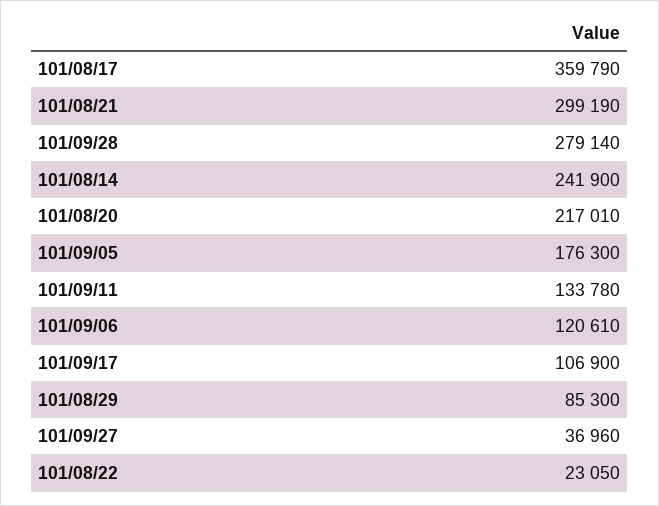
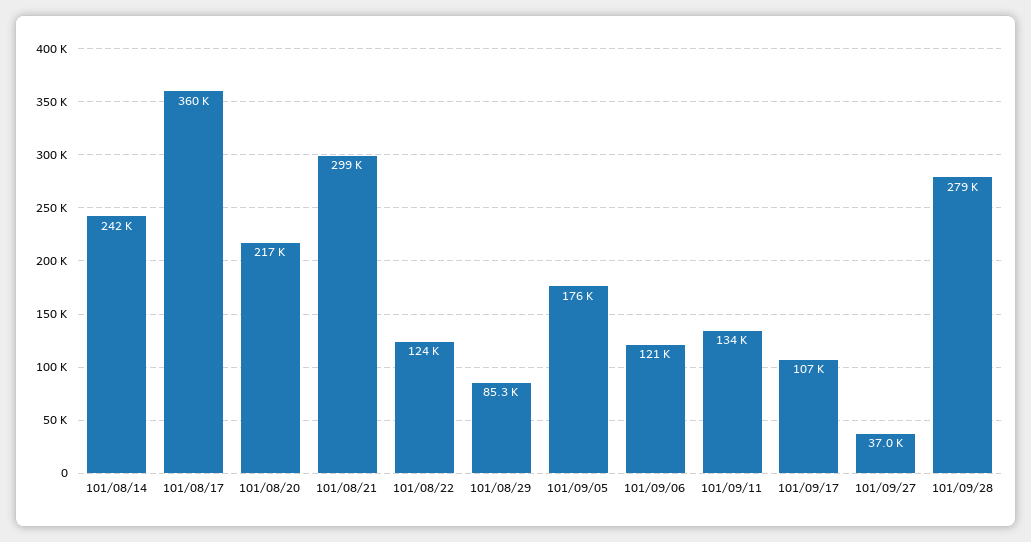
101/08/22: 23050 -> 124000

